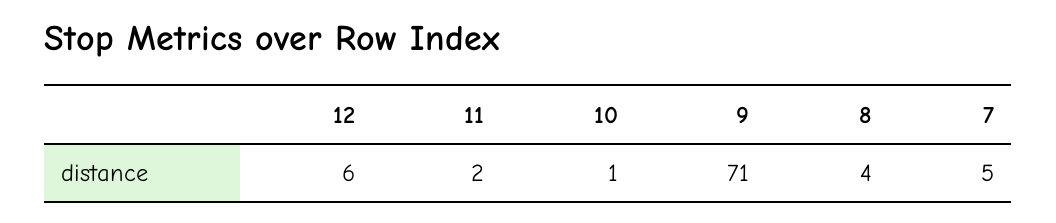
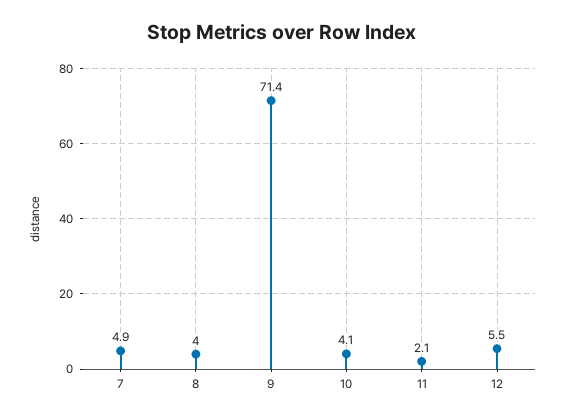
10: 1 -> 4.1

